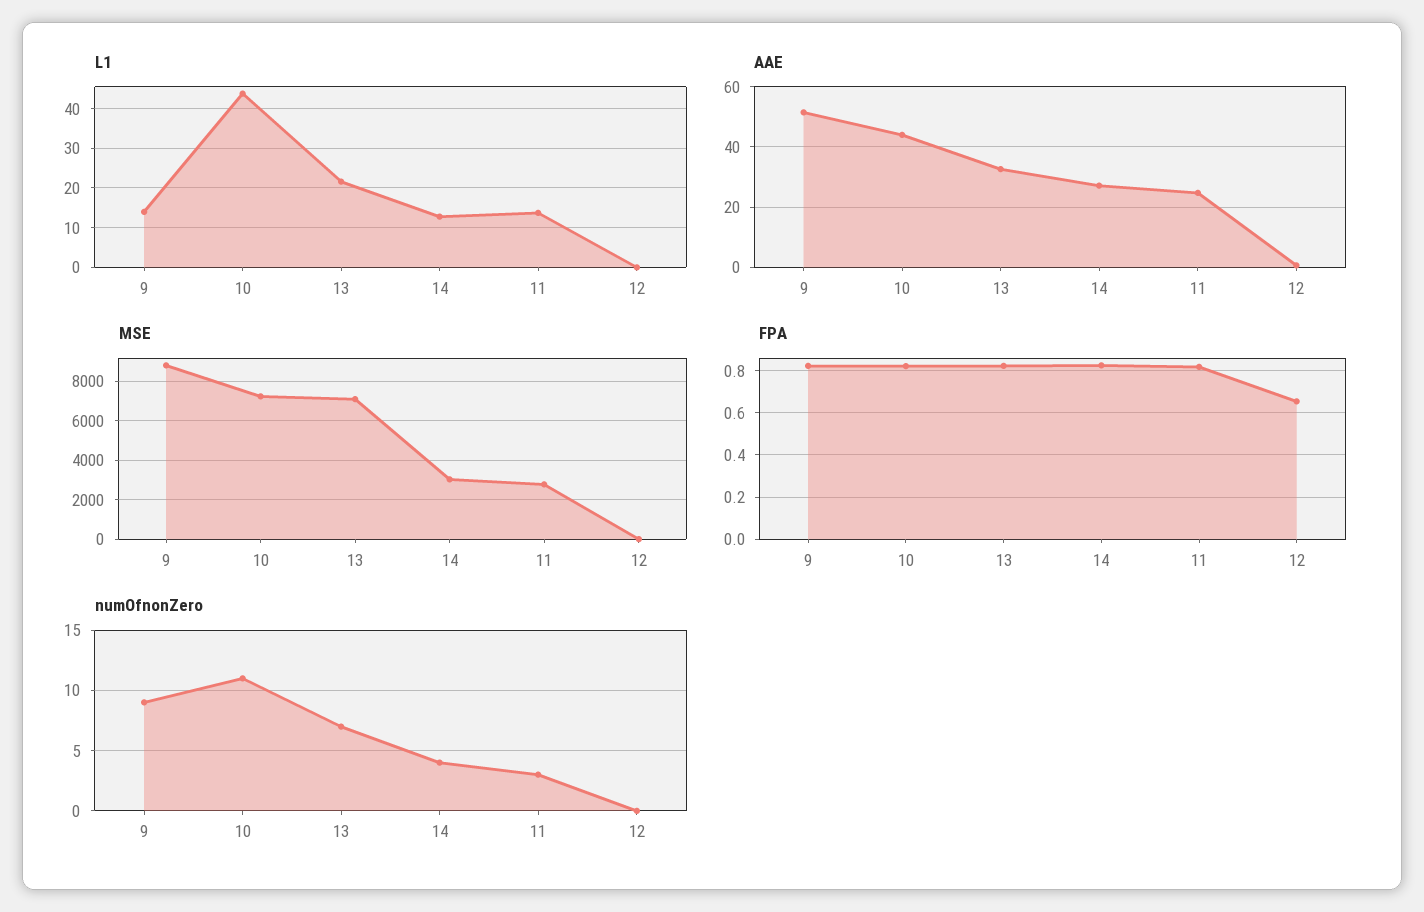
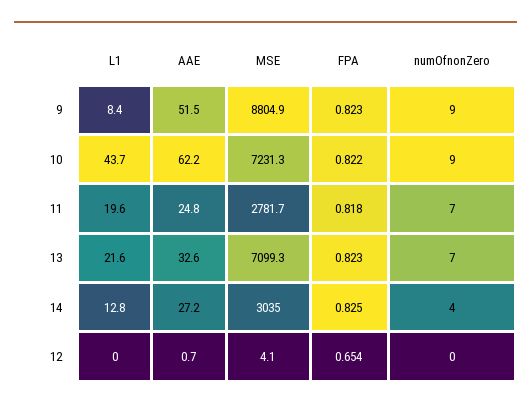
L1, 9: 14 -> 8.4
L1, 11: 14 -> 19.6
AAE, 10: 44 -> 62.2
numOfnonZero, 10: 11 -> 9
numOfnonZero, 11: 3 -> 7

